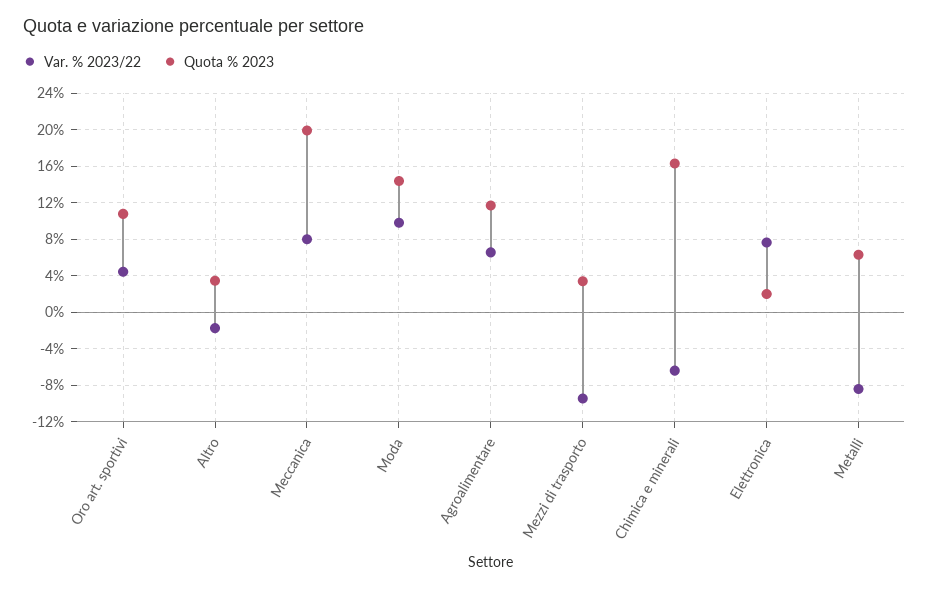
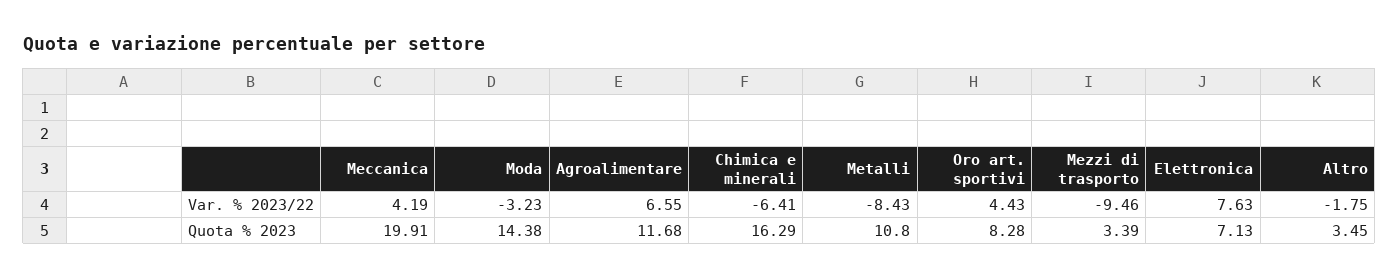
Quota % 2023, Oro art. sportivi: 11 -> 8.28
Var. % 2023/22, Meccanica: 8 -> 4.19
Var. % 2023/22, Moda: 10 -> -3.23
Quota % 2023, Elettronica: 2 -> 7.13
Quota % 2023, Metalli: 6 -> 10.8

